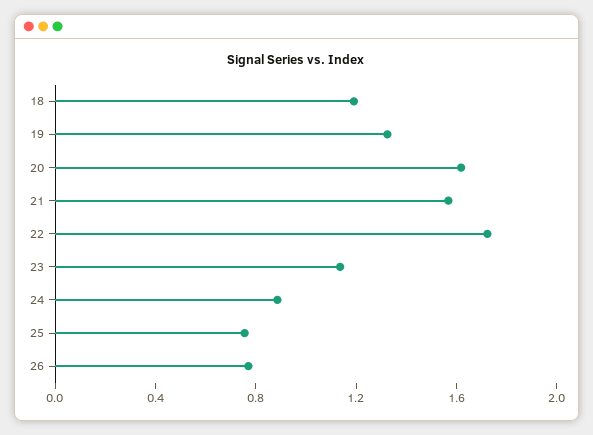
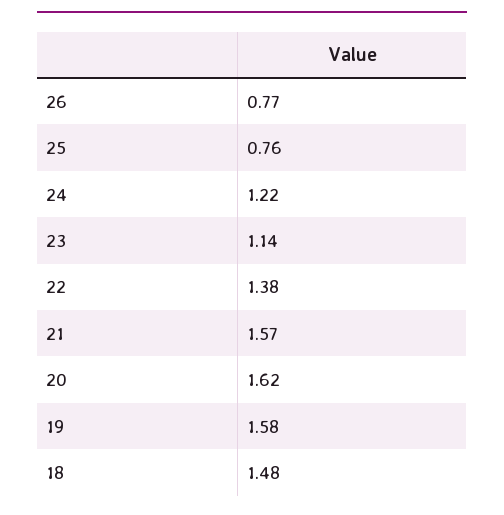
18: 1.2 -> 1.48
19: 1.3 -> 1.58
22: 1.7 -> 1.38
24: 0.9 -> 1.22

